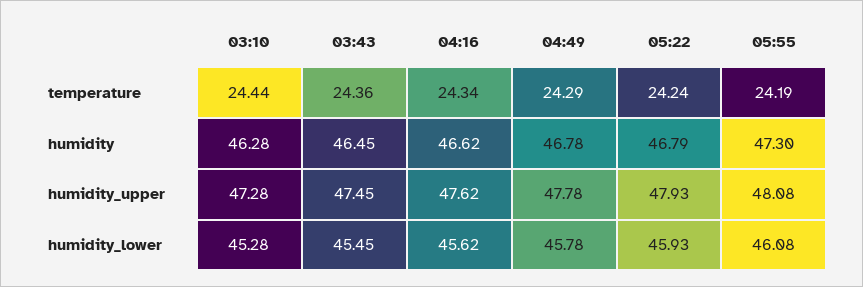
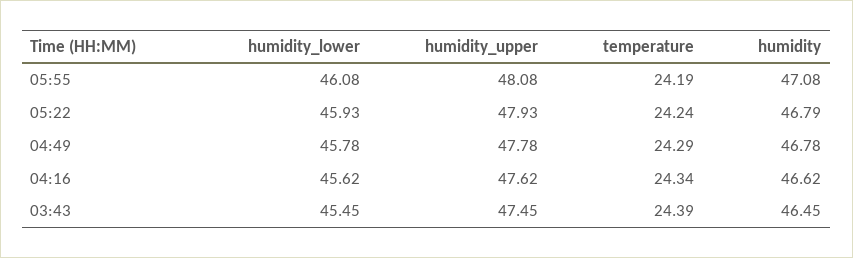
03:10, temperature: 24.44 -> none
03:43, temperature: 24.36 -> 24.39
03:10, humidity: 46.28 -> none
05:55, humidity: 47.3 -> 47.08
03:10, humidity_upper: 47.28 -> none
03:10, humidity_lower: 45.28 -> none

